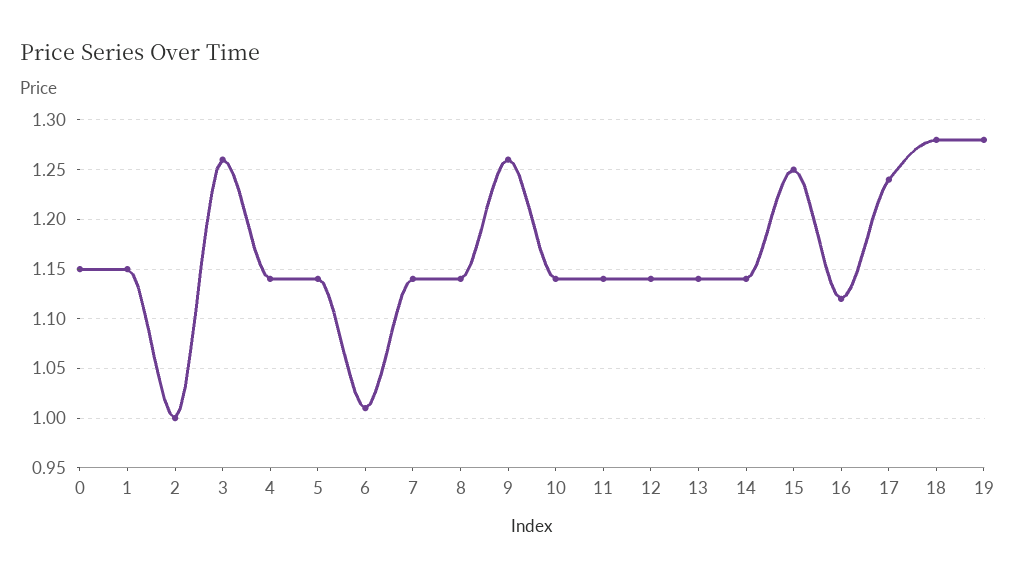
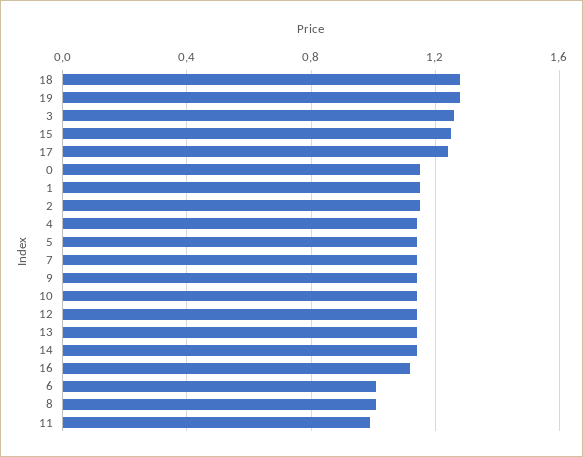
2: 1 -> 1.15
8: 1.14 -> 1
9: 1.26 -> 1.15
11: 1.14 -> 1

